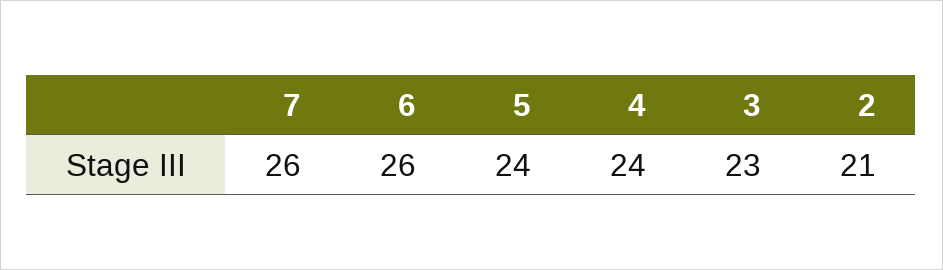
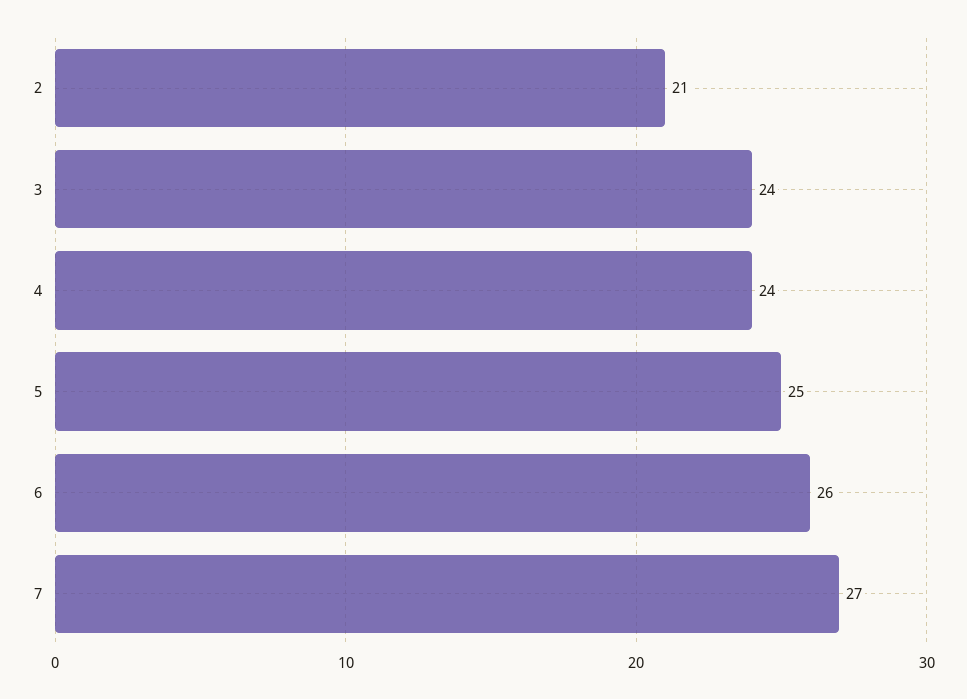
7: 26 -> 27
5: 24 -> 25
3: 23 -> 24

